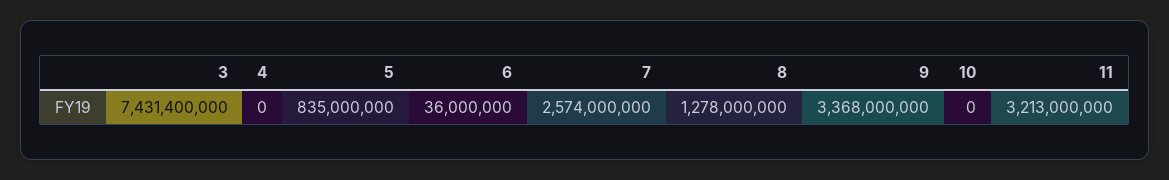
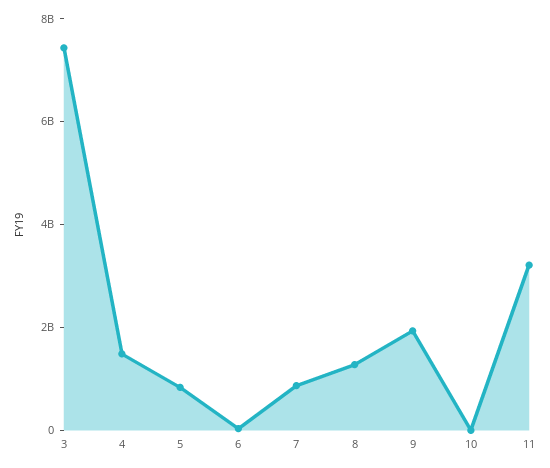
4: 0 -> 1500000000
7: 2574000000 -> 1000000000
9: 3368000000 -> 2000000000

